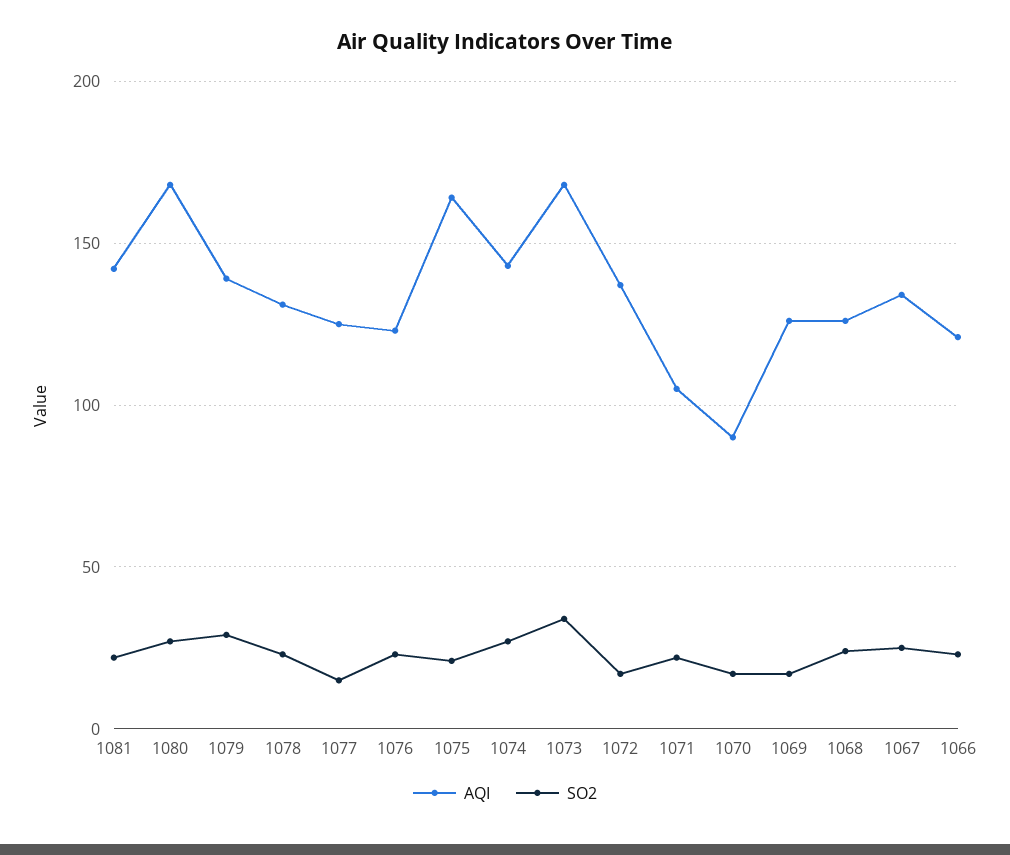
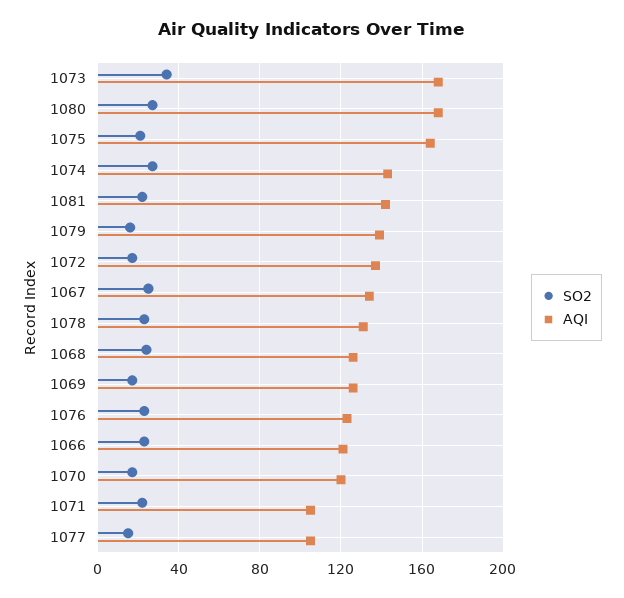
SO2, 1079: 30 -> 15
AQI, 1077: 125 -> 105
AQI, 1070: 90 -> 120

